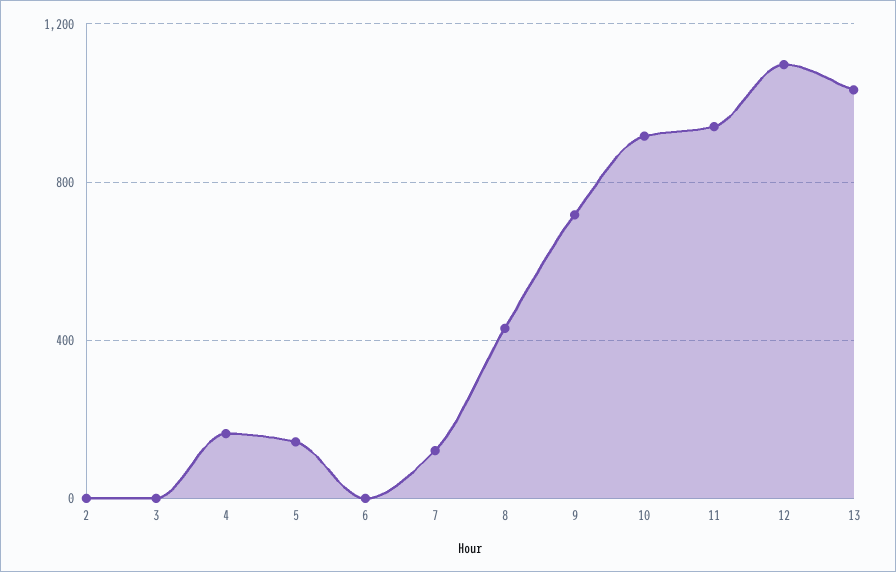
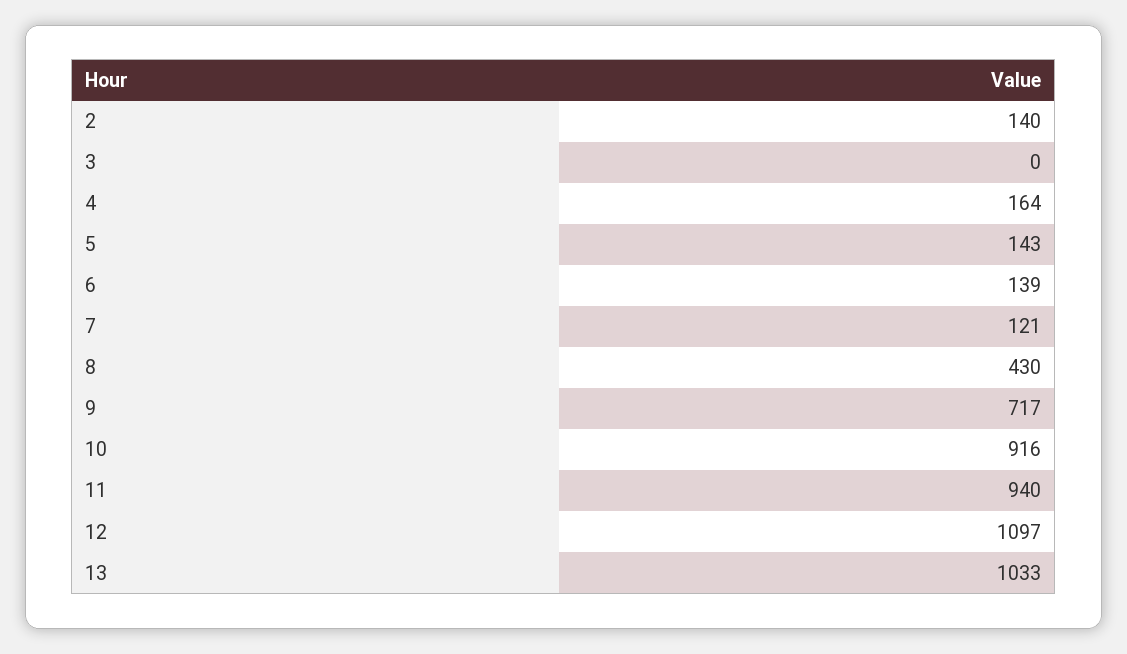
2: 0 -> 140
6: 0 -> 139

